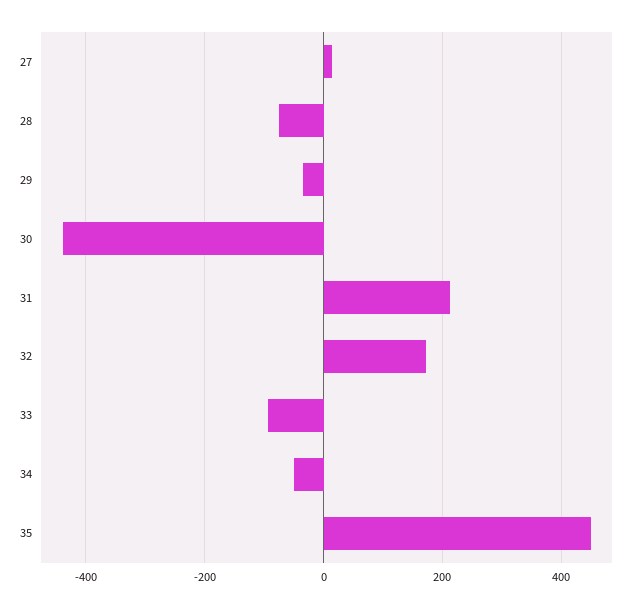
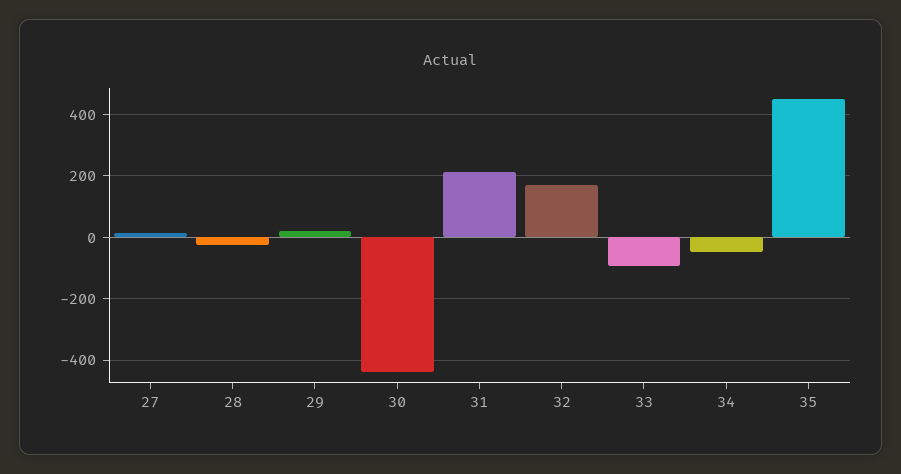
28: -80 -> -20
29: -40 -> 20

